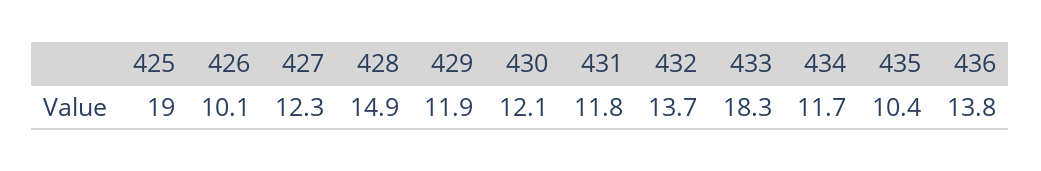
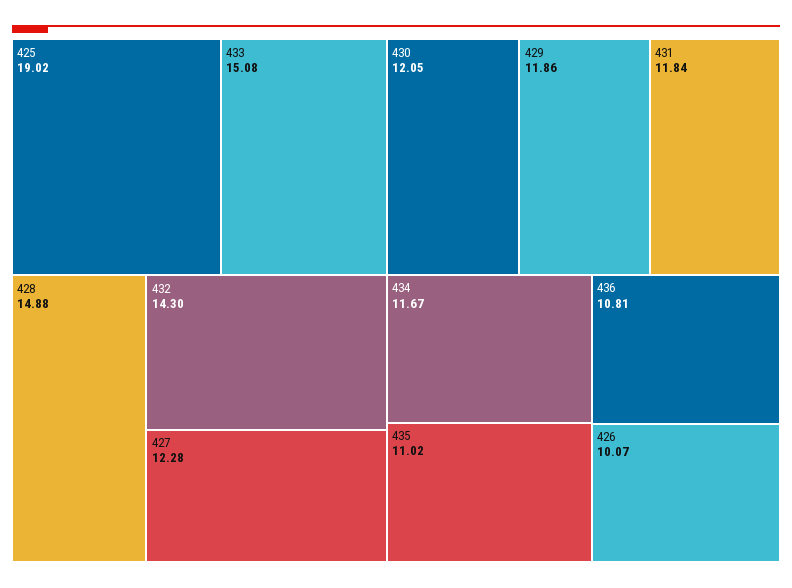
432: 13.7 -> 14.3
433: 18.3 -> 15.08
435: 10.4 -> 11.02
436: 13.8 -> 10.81

